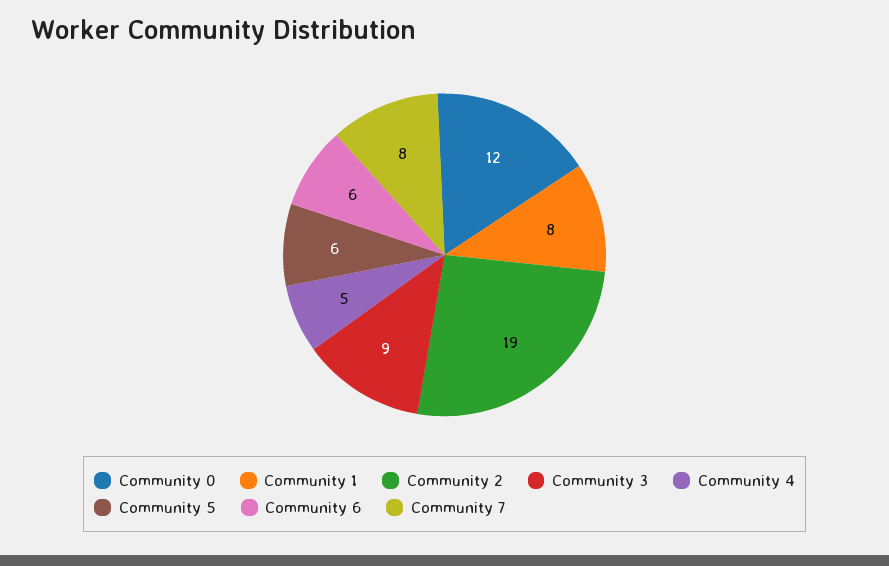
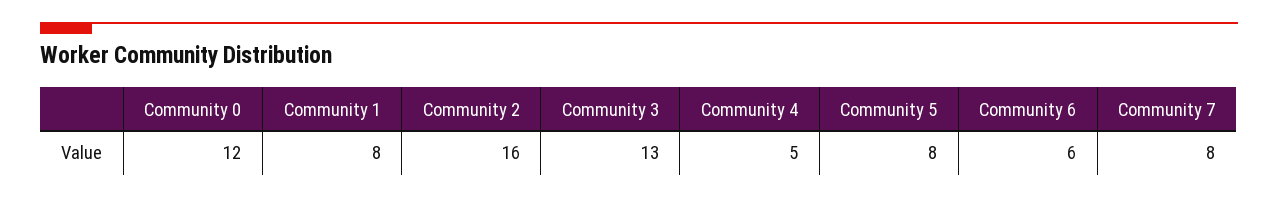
Community 2: 19 -> 16
Community 3: 9 -> 13
Community 5: 6 -> 8

